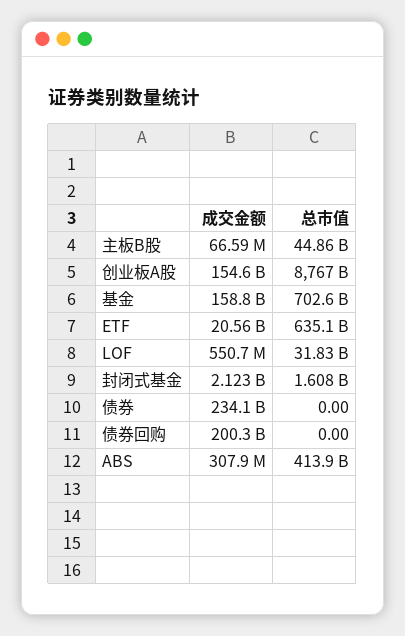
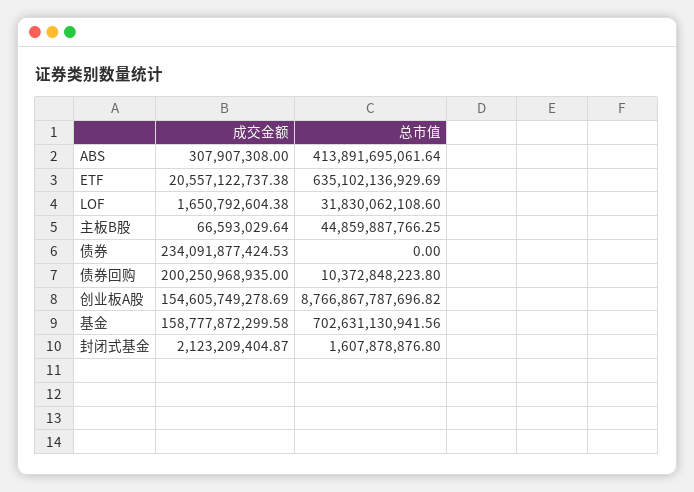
成交金额, LOF: 550700000 -> 1650792604.38
总市值, 债券回购: 0 -> 10372848223.8

